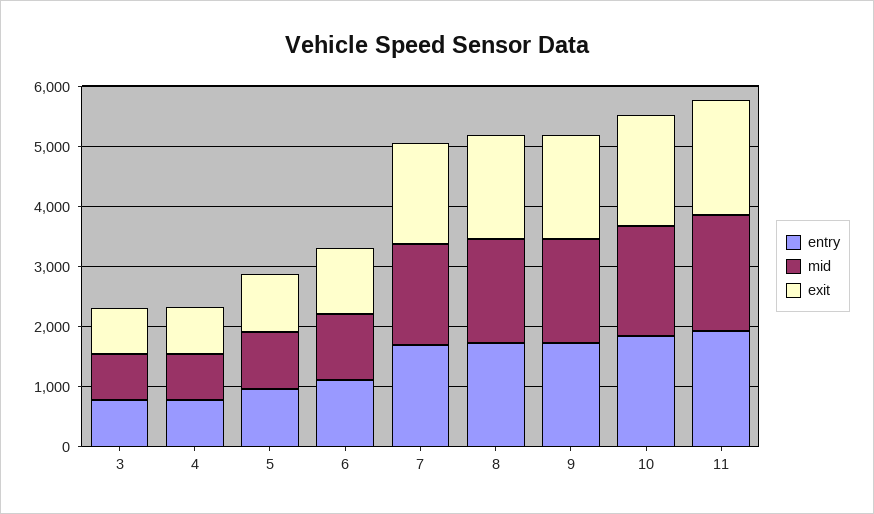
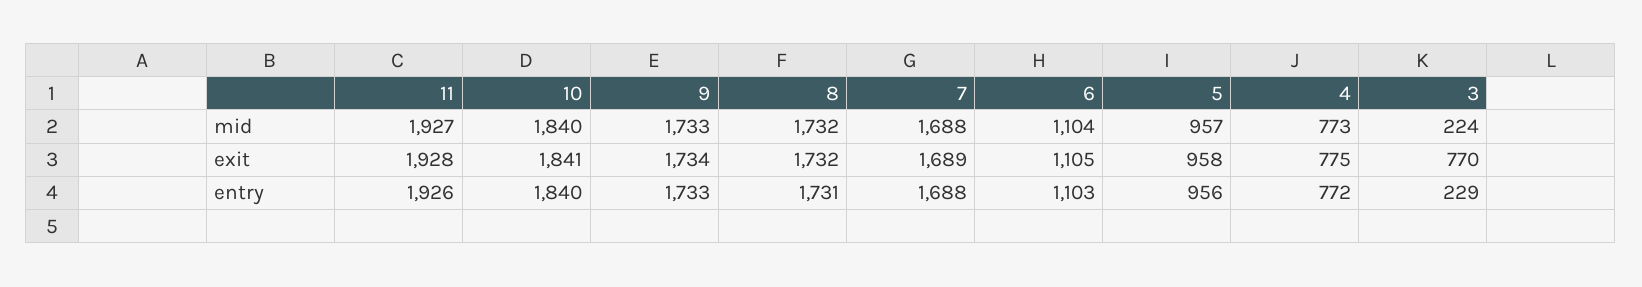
entry, 3: 800 -> 229
mid, 3: 800 -> 224

